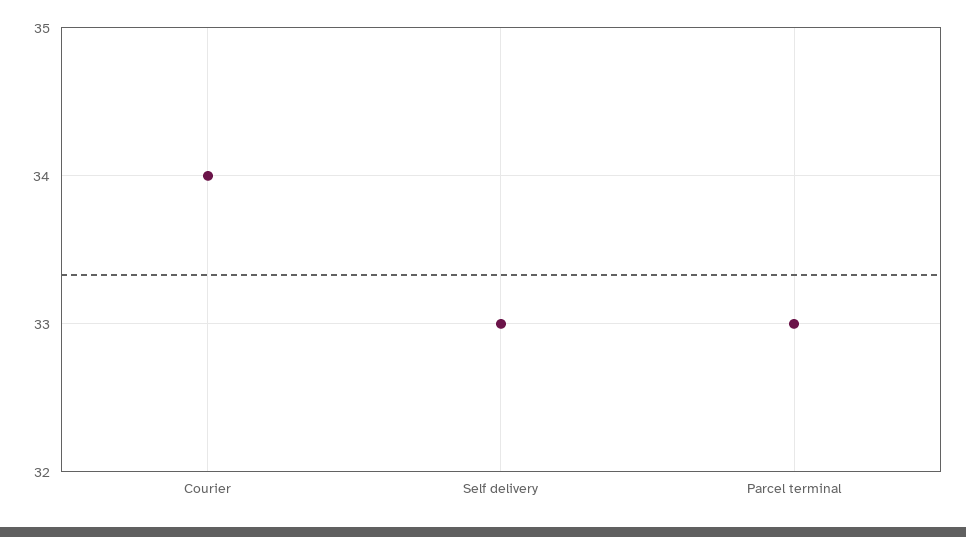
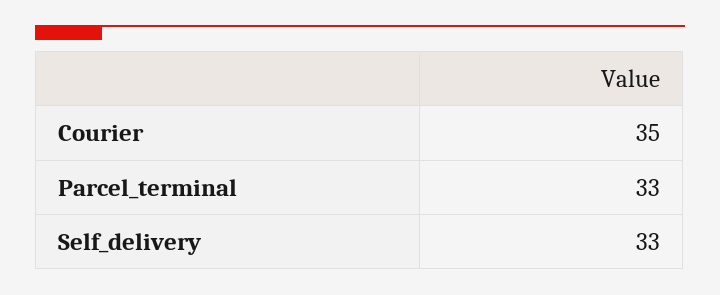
Courier: 34 -> 35

